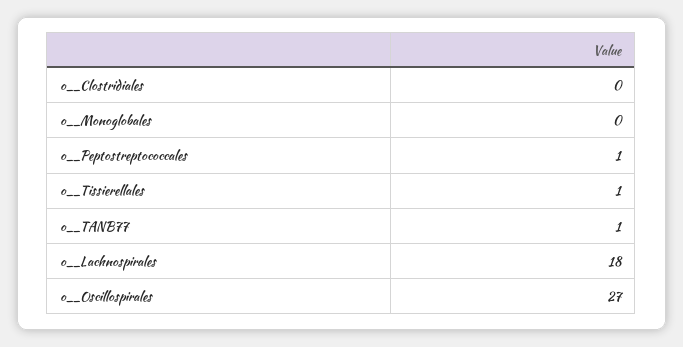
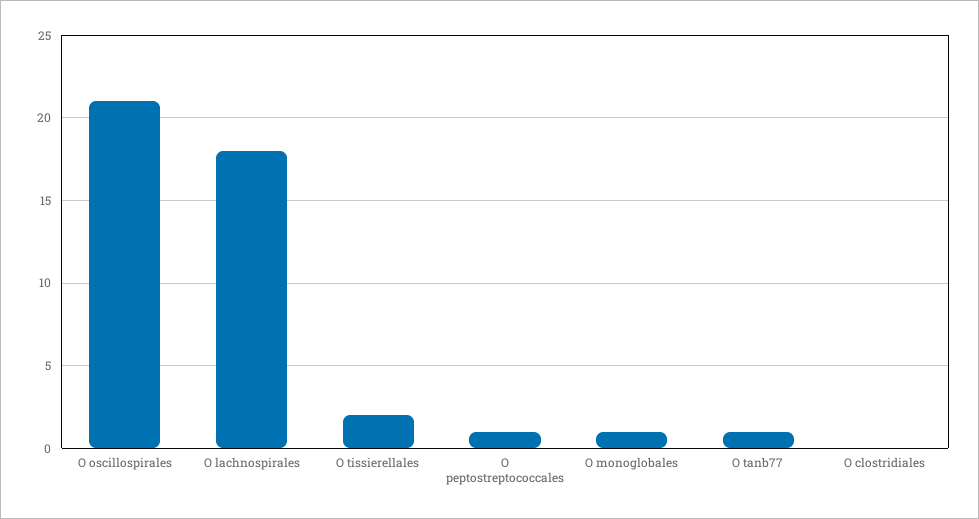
o__Monoglobales: 0 -> 1
o__Tissierellales: 1 -> 2
o__Oscillospirales: 27 -> 21

